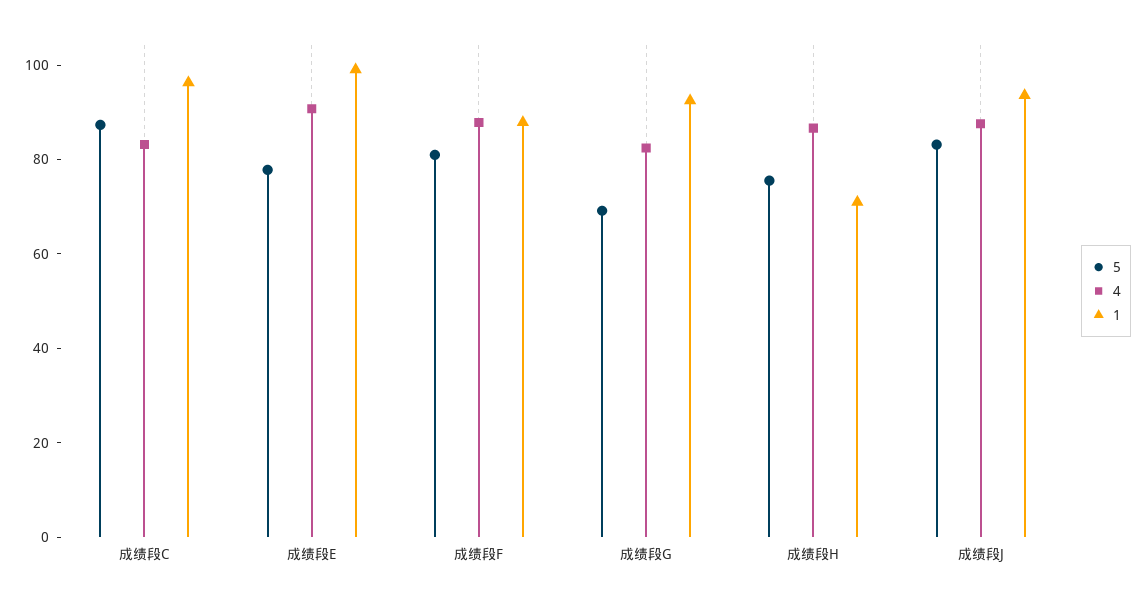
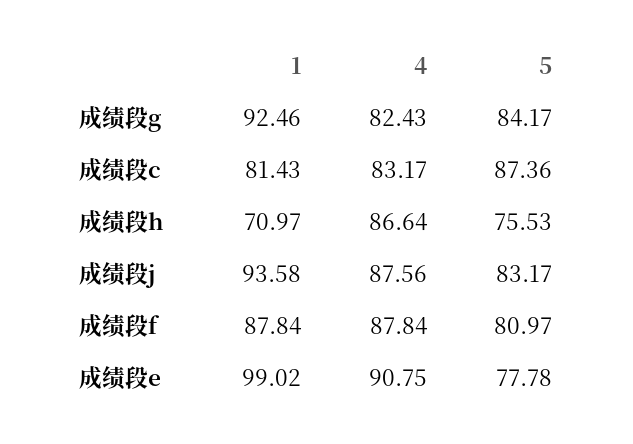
1, 成绩段C: 95 -> 81.43
5, 成绩段G: 70 -> 84.17

